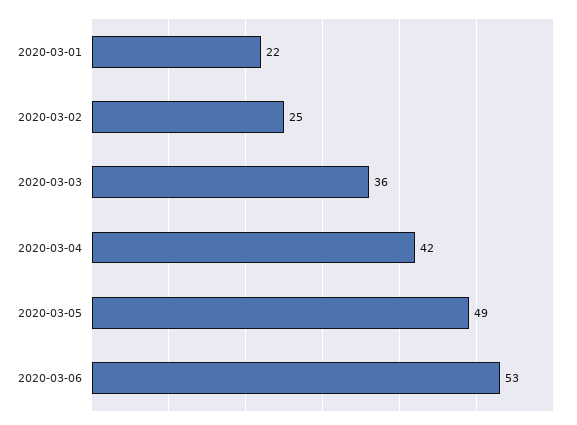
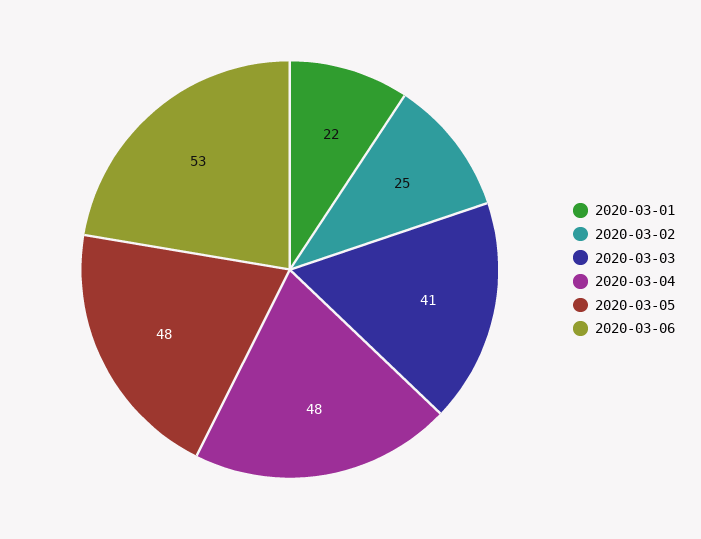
2020-03-03: 36 -> 41
2020-03-04: 42 -> 48
2020-03-05: 49 -> 48

